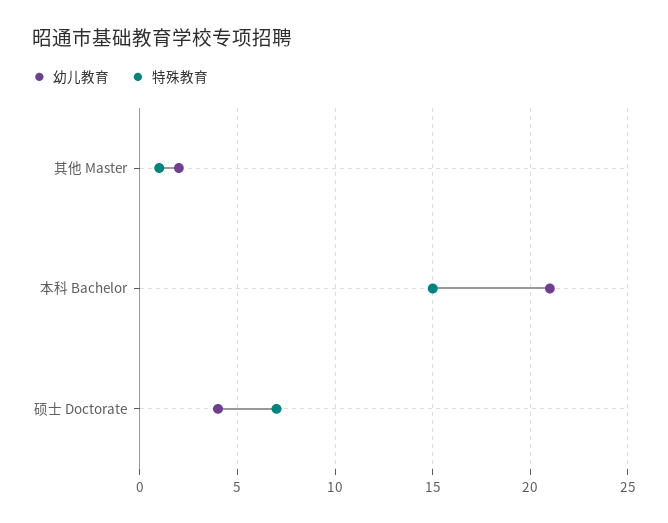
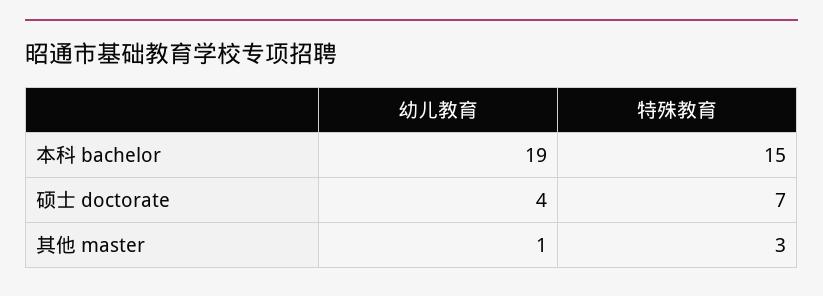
幼儿教育, 其他 Master: 2 -> 1
特殊教育, 其他 Master: 1 -> 3
幼儿教育, 本科 Bachelor: 21 -> 19

